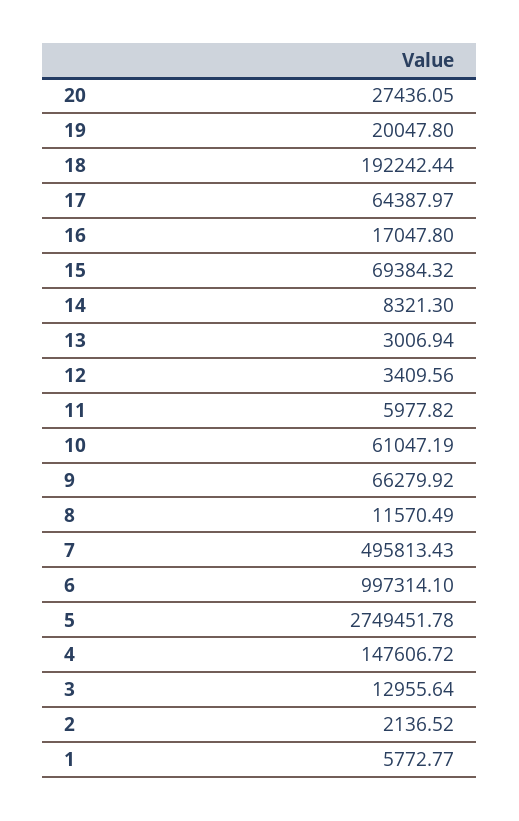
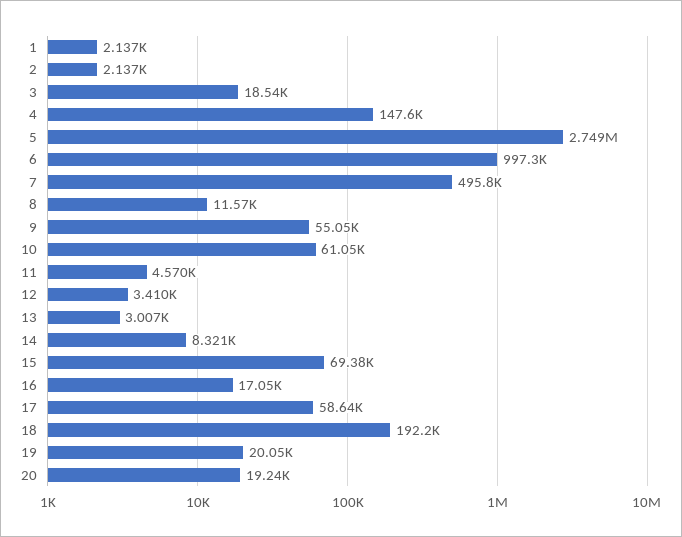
20: 27436.05 -> 19240
17: 64387.97 -> 58640
11: 5977.82 -> 4570
9: 66279.92 -> 55050
3: 12955.64 -> 18540
1: 5772.77 -> 2137

